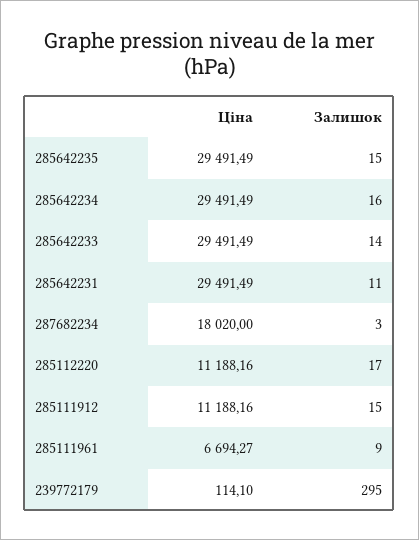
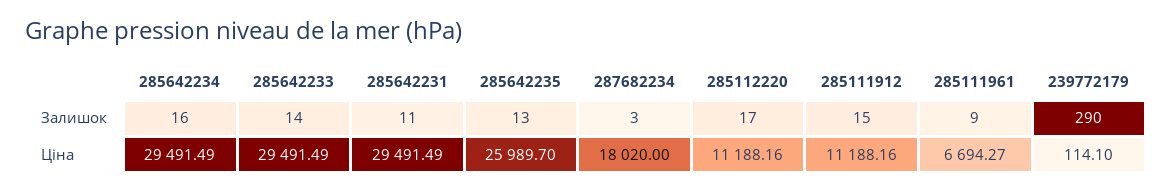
Ціна, 285642235: 29491.49 -> 25989.7
Залишок, 285642235: 15 -> 13
Залишок, 239772179: 295 -> 290

